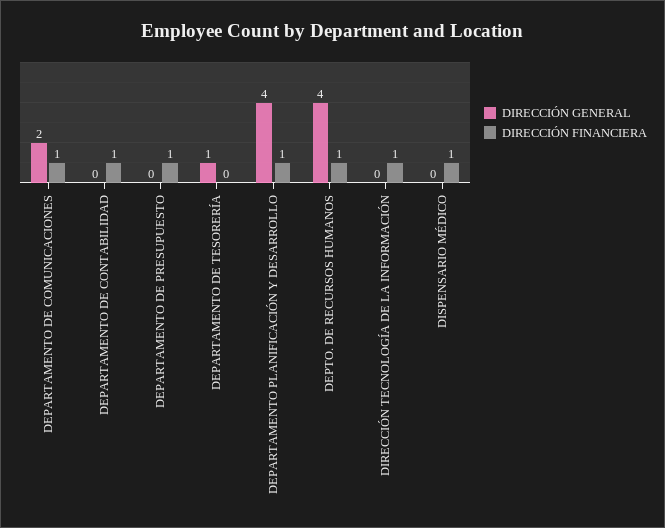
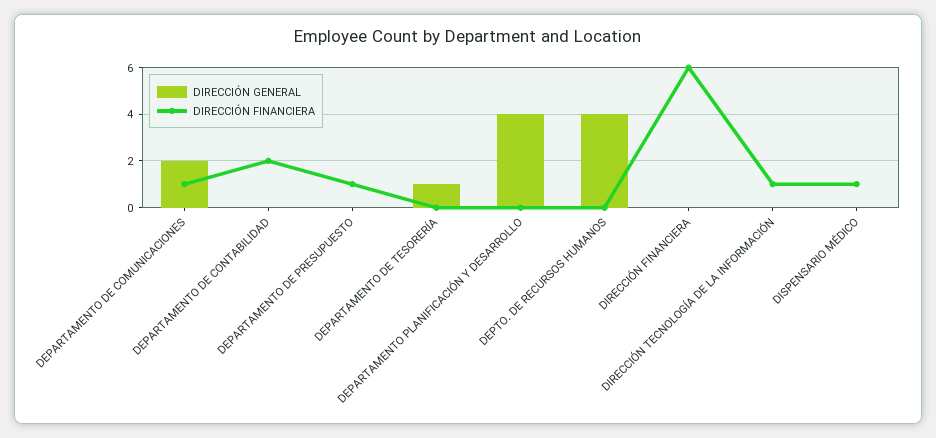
DIRECCIÓN FINANCIERA, DEPARTAMENTO DE CONTABILIDAD: 1 -> 2
DIRECCIÓN FINANCIERA, DEPARTAMENTO PLANIFICACIÓN Y DESARROLLO: 1 -> 0
DIRECCIÓN FINANCIERA, DEPTO. DE RECURSOS HUMANOS: 1 -> 0
DIRECCIÓN GENERAL, DIRECCIÓN FINANCIERA: none -> 0
DIRECCIÓN FINANCIERA, DIRECCIÓN FINANCIERA: none -> 6

